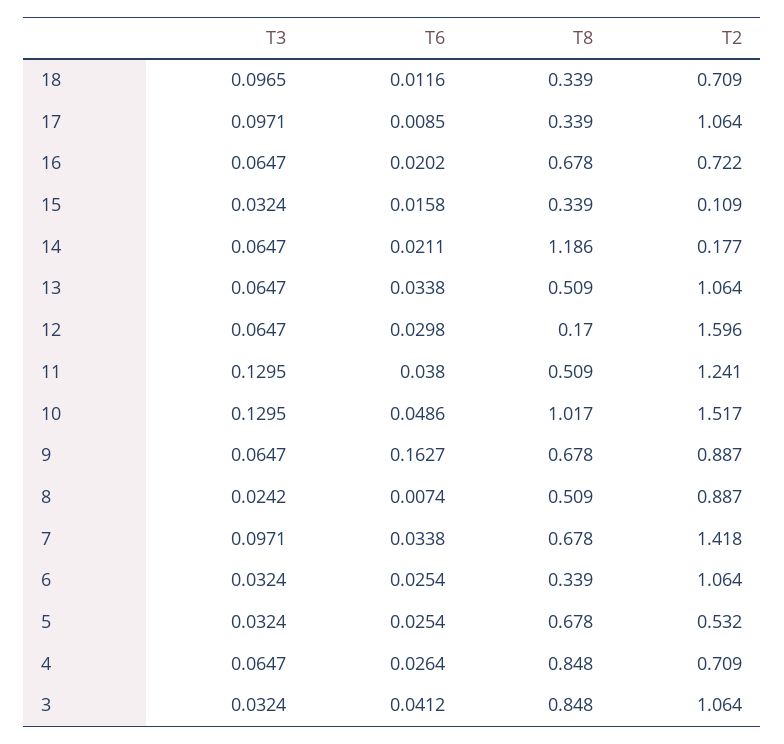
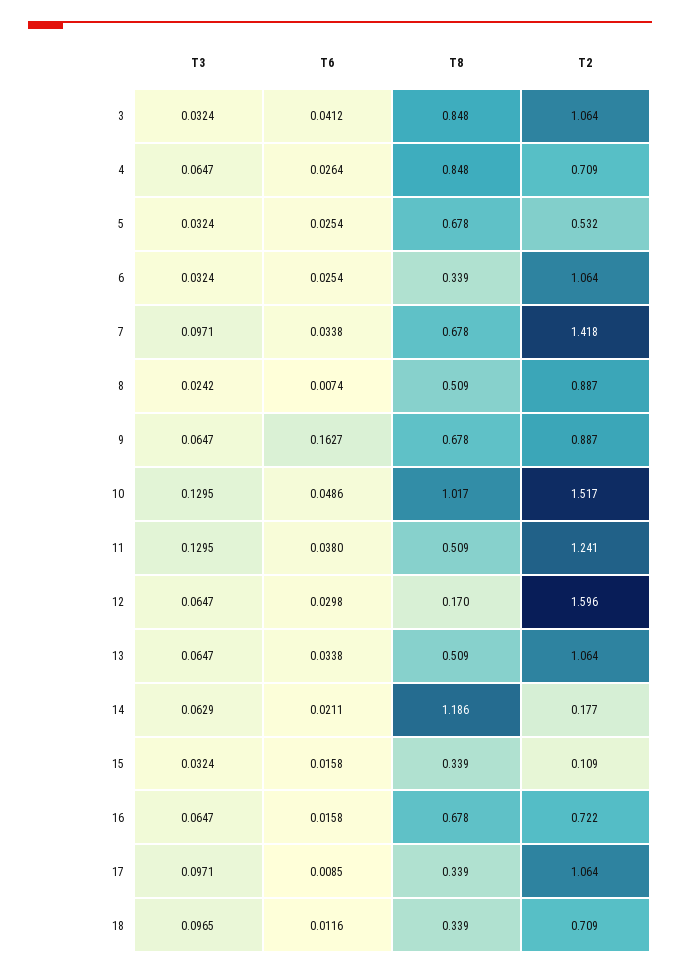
T6, 16: 0.0202 -> 0.0158
T3, 14: 0.0647 -> 0.0629

